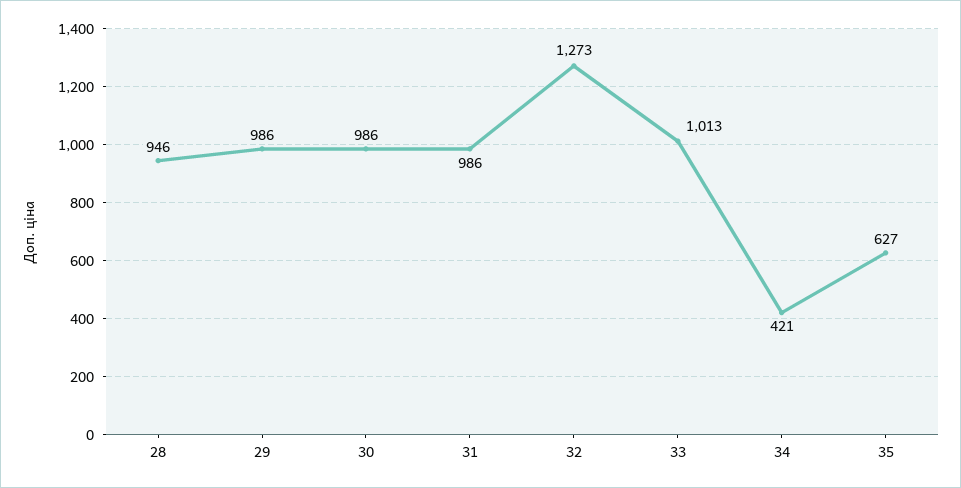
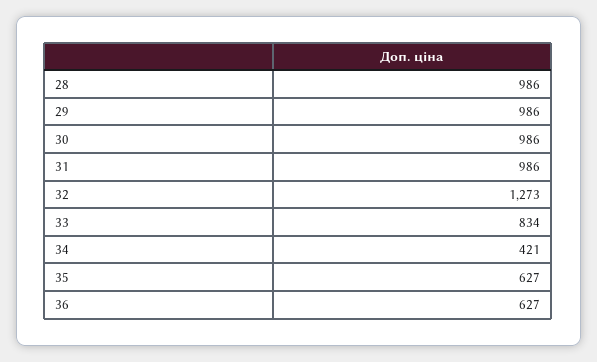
28: 946 -> 986
33: 1013 -> 834
36: none -> 627

